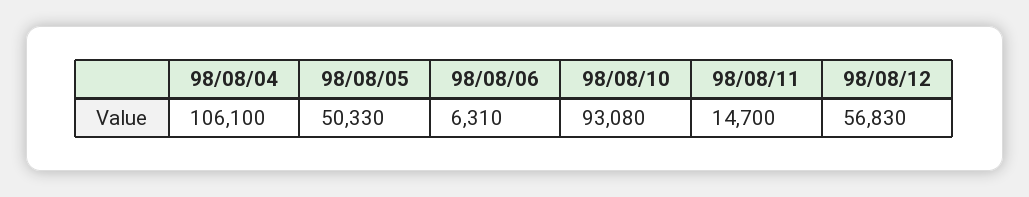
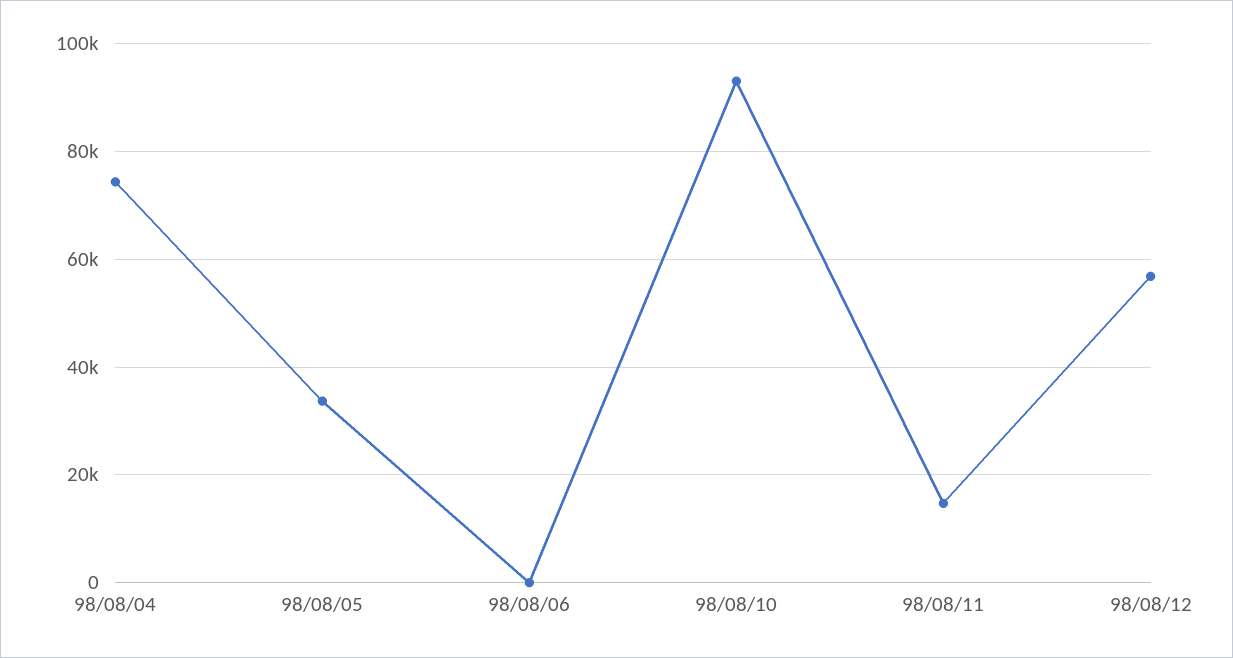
98/08/04: 106100 -> 74000
98/08/05: 50330 -> 34000
98/08/06: 6310 -> 0

